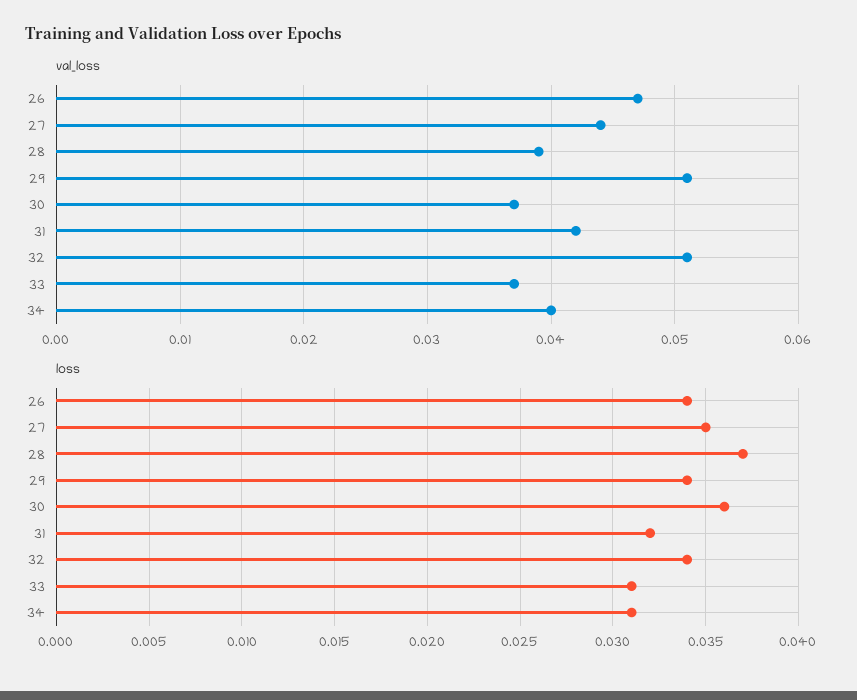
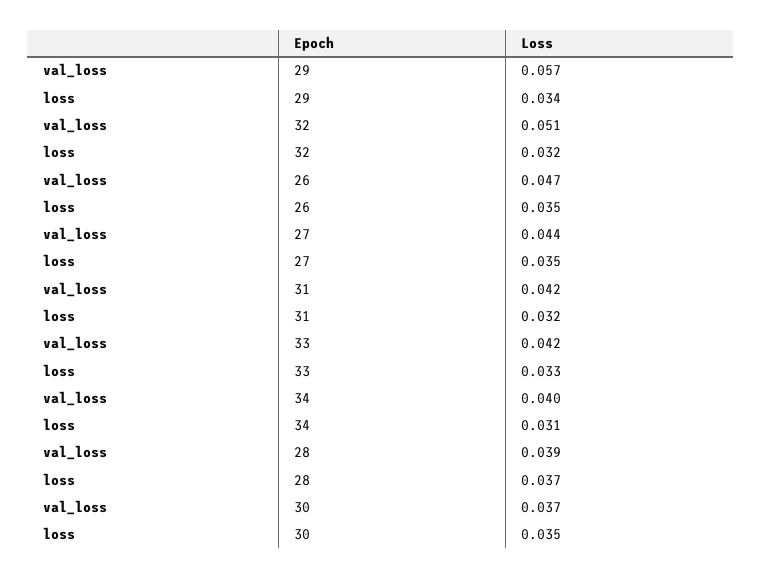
val_loss, 29: 0.051 -> 0.057
val_loss, 33: 0.037 -> 0.042
loss, 26: 0.034 -> 0.035
loss, 30: 0.036 -> 0.035
loss, 32: 0.034 -> 0.032
loss, 33: 0.031 -> 0.033

